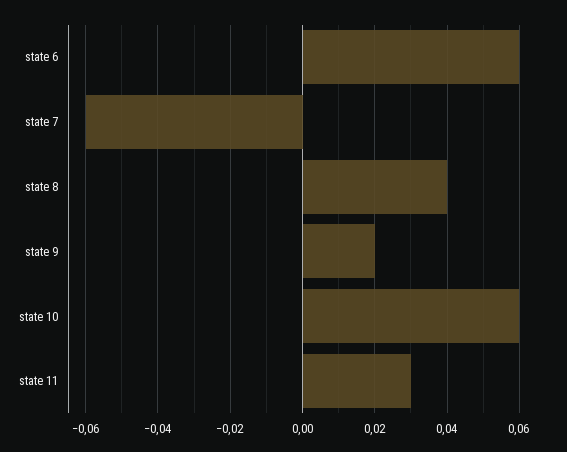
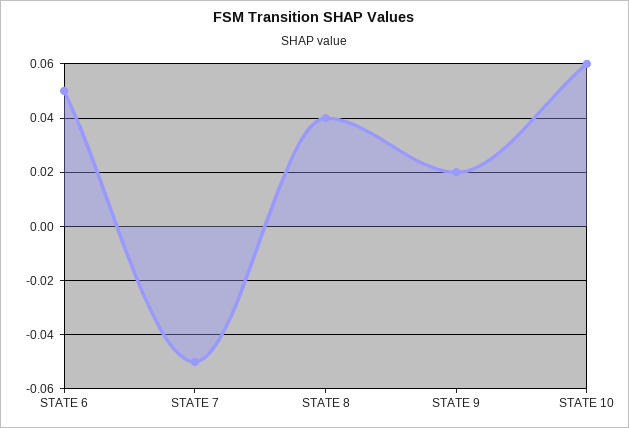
state 6: 0.06 -> 0.05
state 7: -0.06 -> -0.05
state 11: 0.03 -> none

